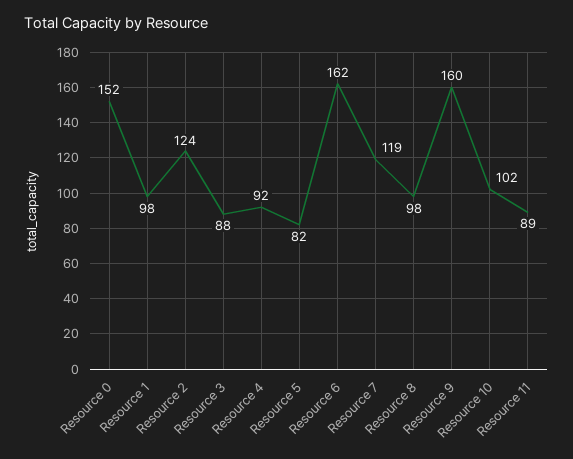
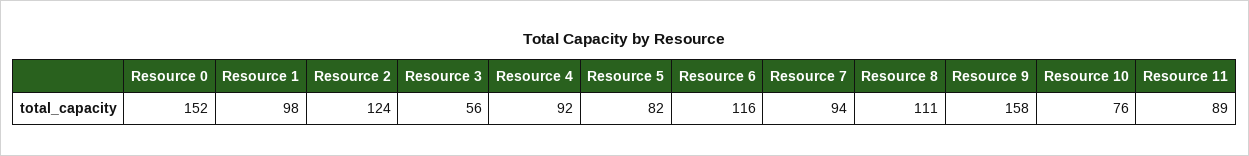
Resource 3: 88 -> 56
Resource 6: 162 -> 116
Resource 7: 119 -> 94
Resource 8: 98 -> 111
Resource 9: 160 -> 158
Resource 10: 102 -> 76

